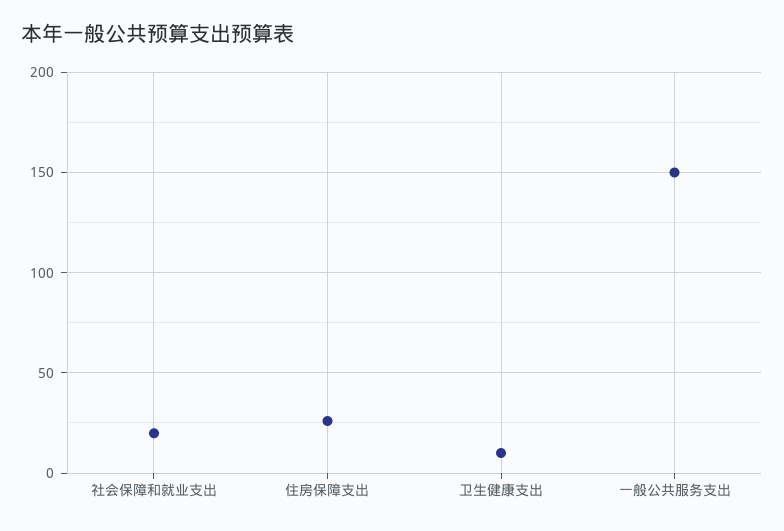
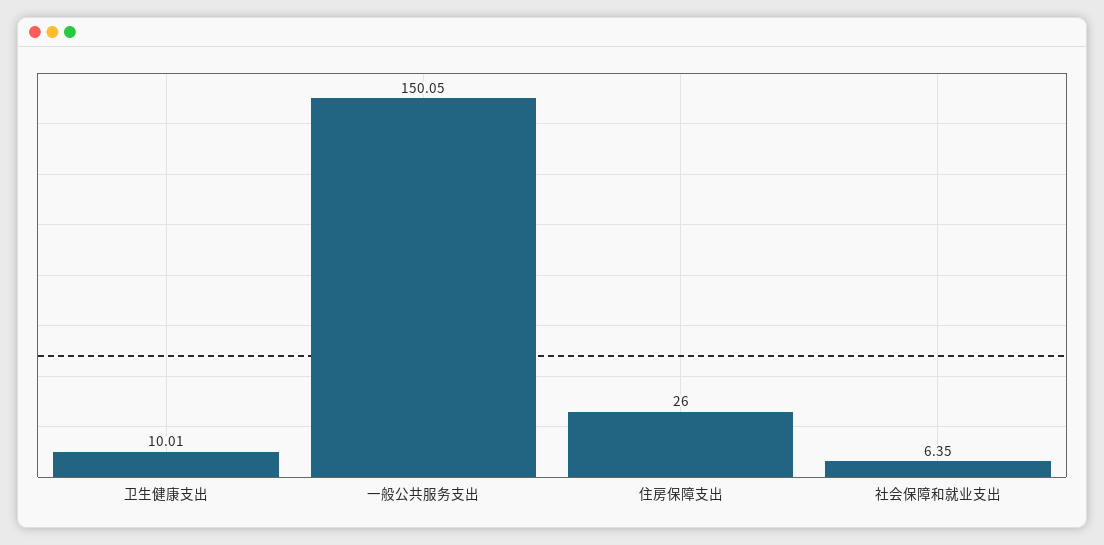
社会保障和就业支出: 20 -> 6.35

